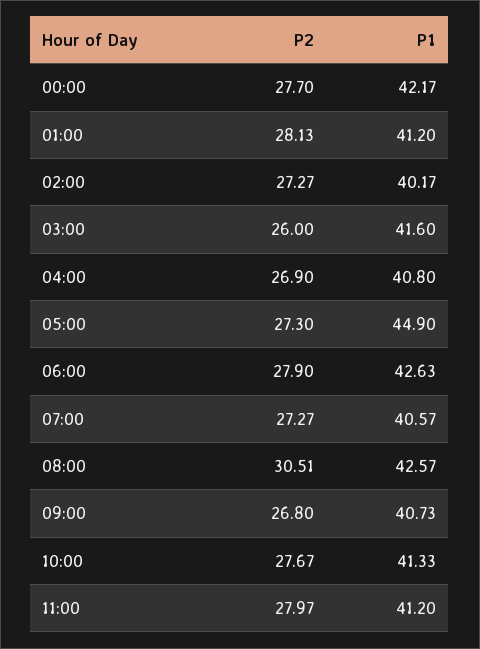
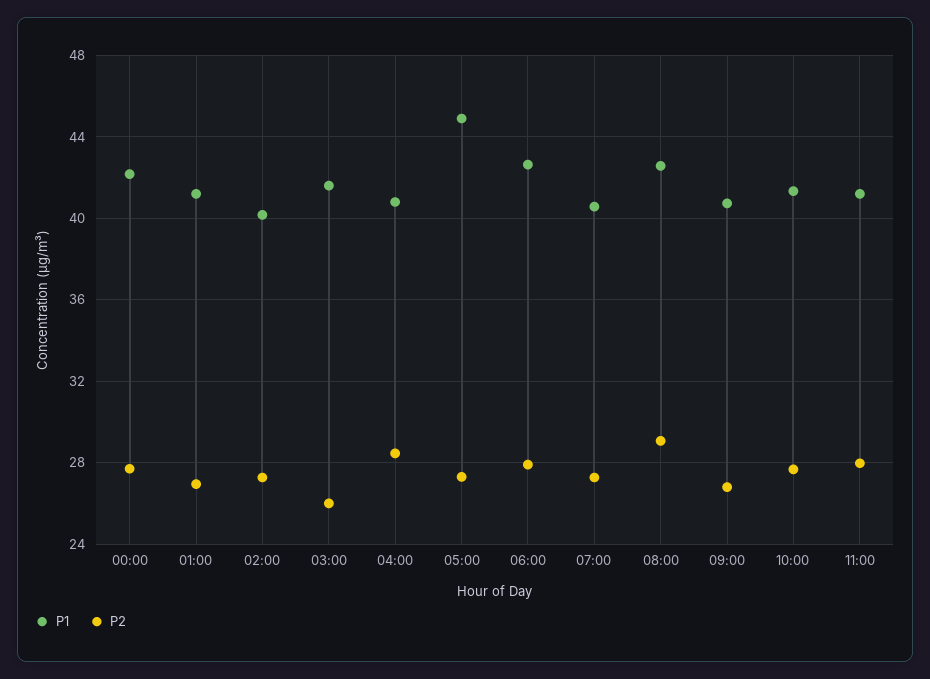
P2, 01:00: 28.13 -> 27
P2, 04:00: 26.9 -> 28.5
P2, 08:00: 30.51 -> 29

